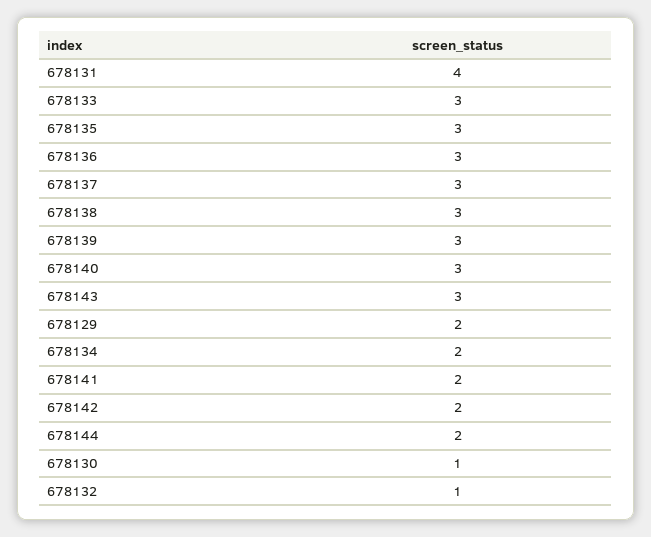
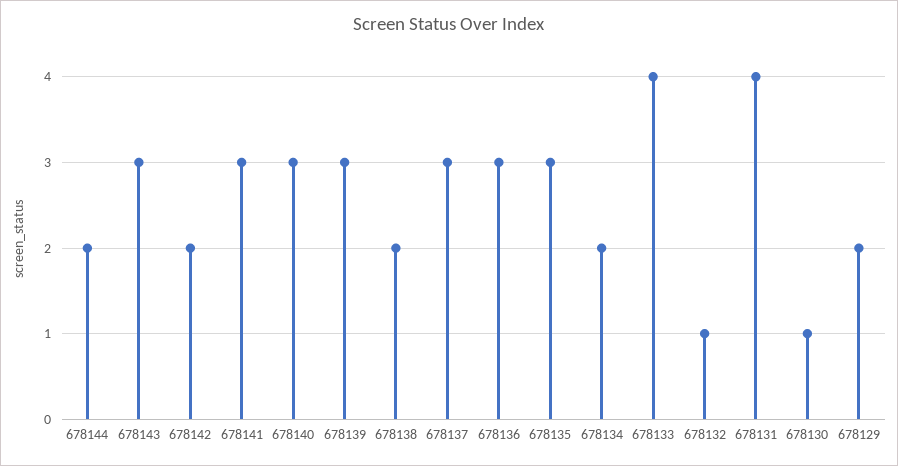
678133: 3 -> 4
678138: 3 -> 2
678141: 2 -> 3

